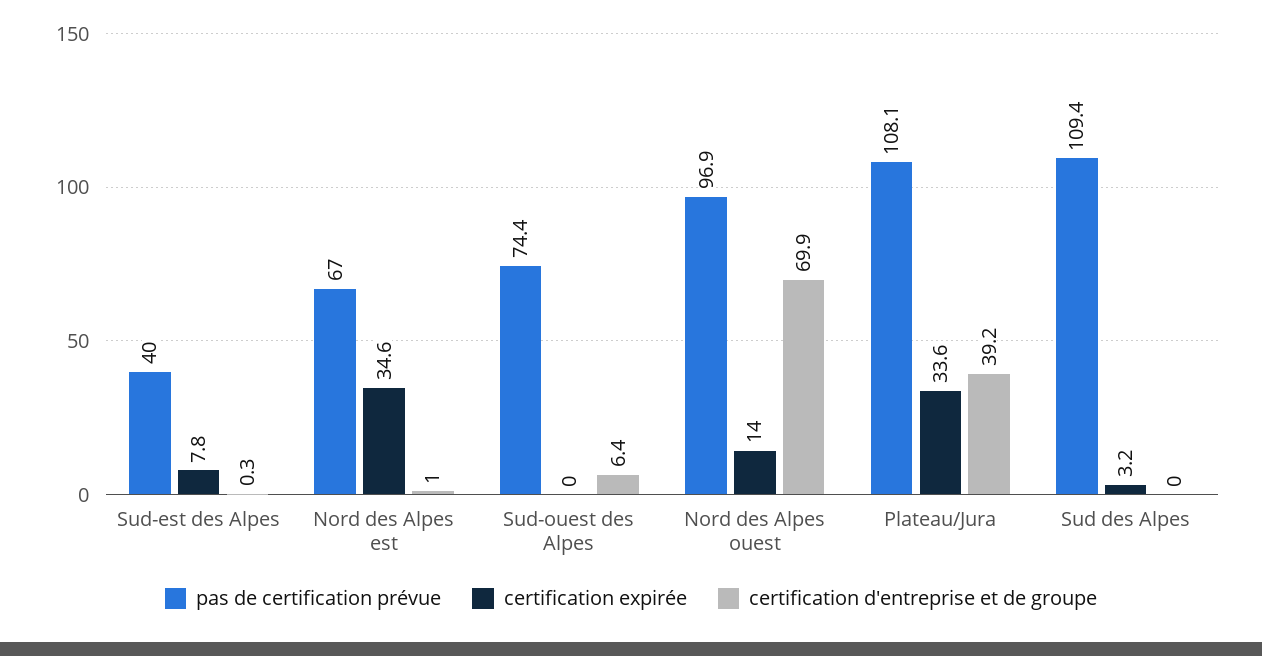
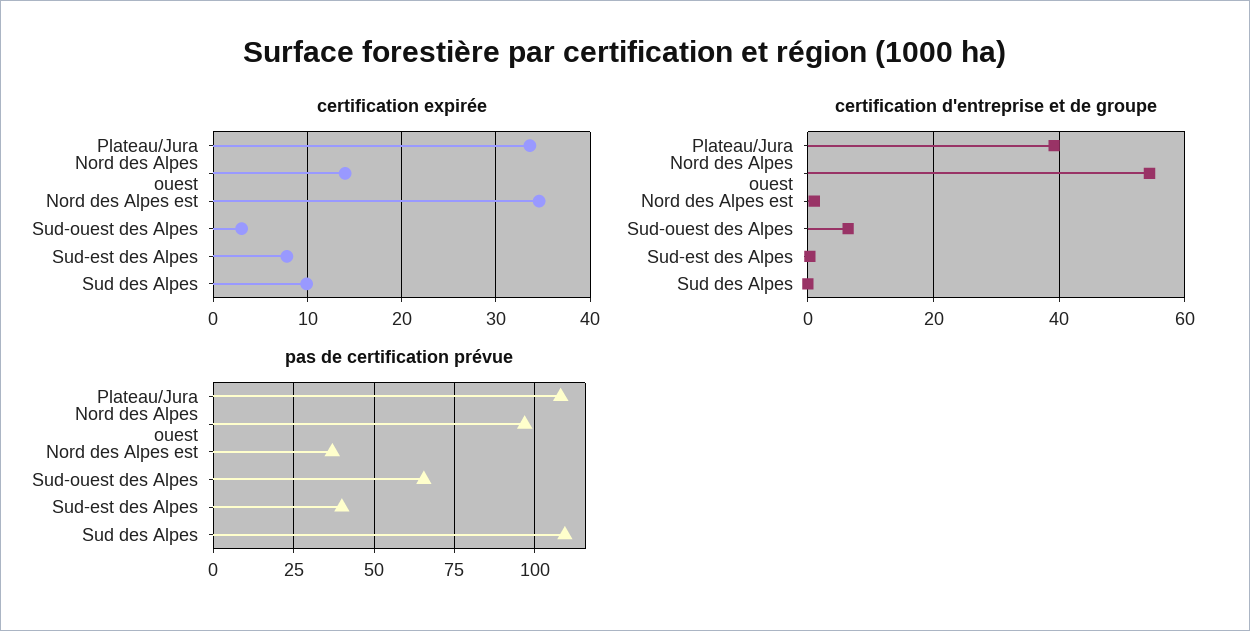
pas de certification prévue, Nord des Alpes est: 67 -> 37.5
pas de certification prévue, Sud-ouest des Alpes: 74.4 -> 65
certification expirée, Sud-ouest des Alpes: 0 -> 3
certification d'entreprise et de groupe, Nord des Alpes ouest: 69.9 -> 54
certification expirée, Sud des Alpes: 3.2 -> 10

